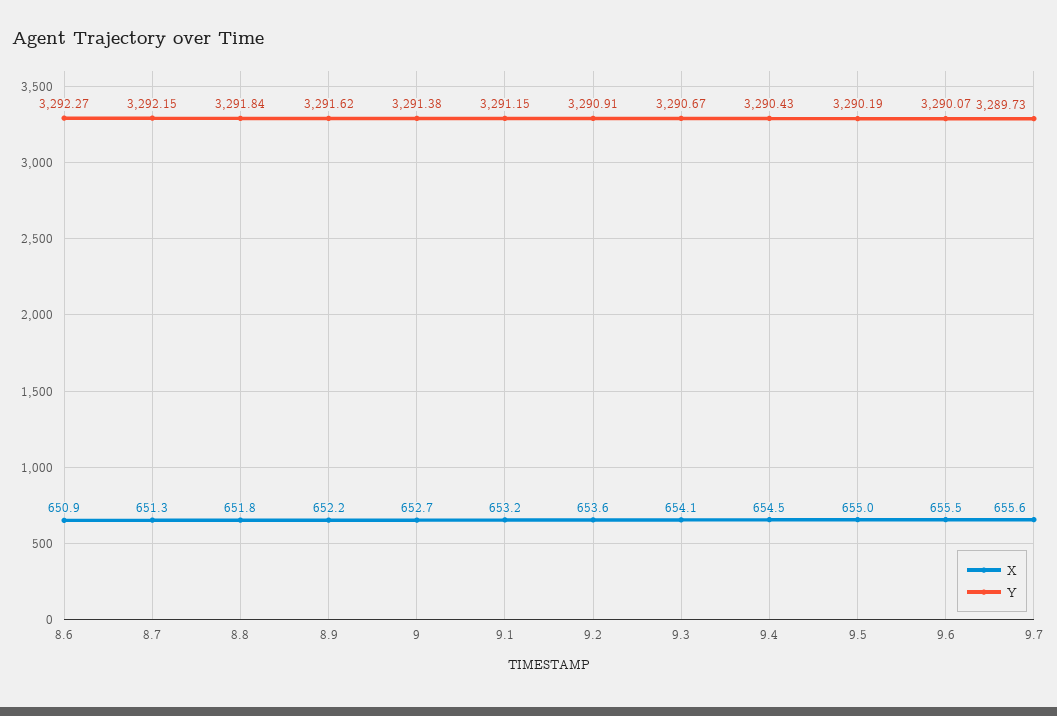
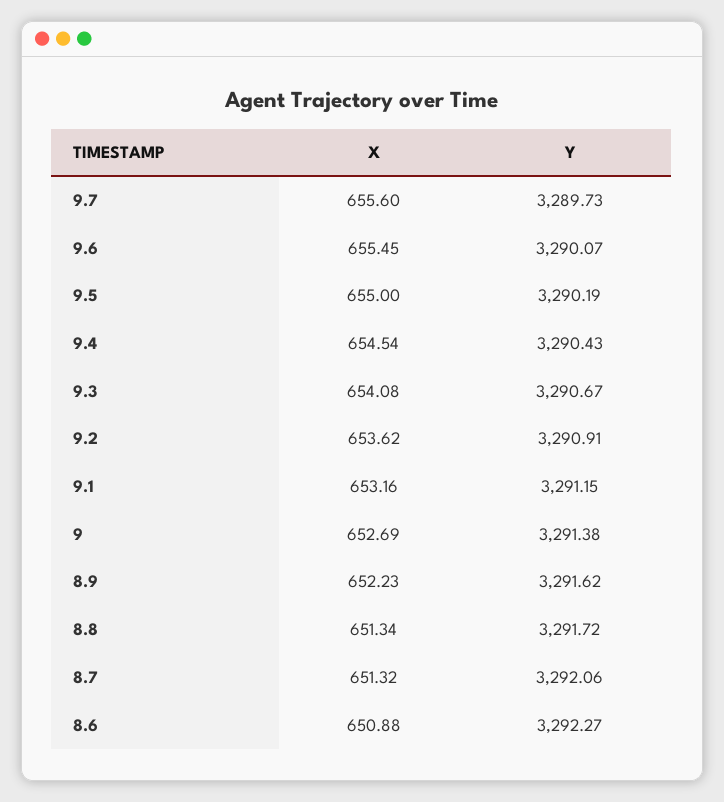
Y, 8.7: 3292.15 -> 3292.06
X, 8.8: 651.8 -> 651.34
Y, 8.8: 3291.84 -> 3291.72

